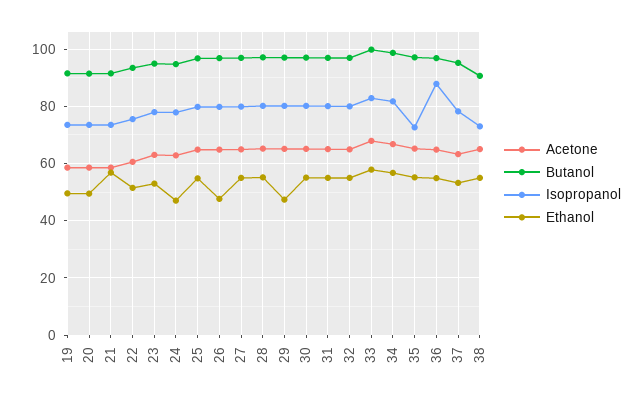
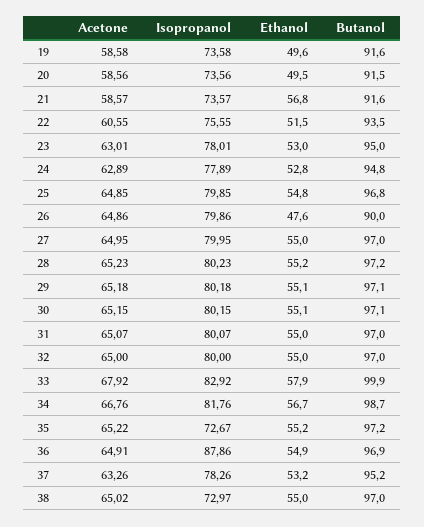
Ethanol, 24: 47.5 -> 52.8
Butanol, 26: 97.5 -> 90
Ethanol, 29: 47.5 -> 55.1
Butanol, 38: 90 -> 97

